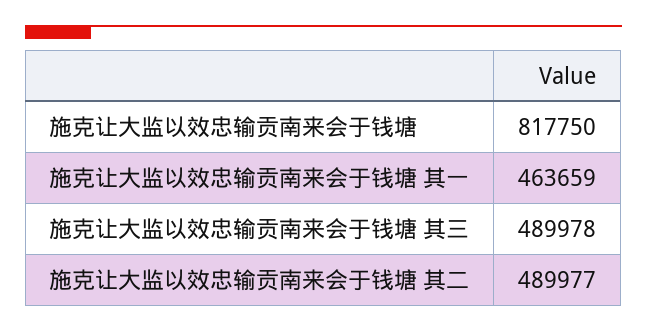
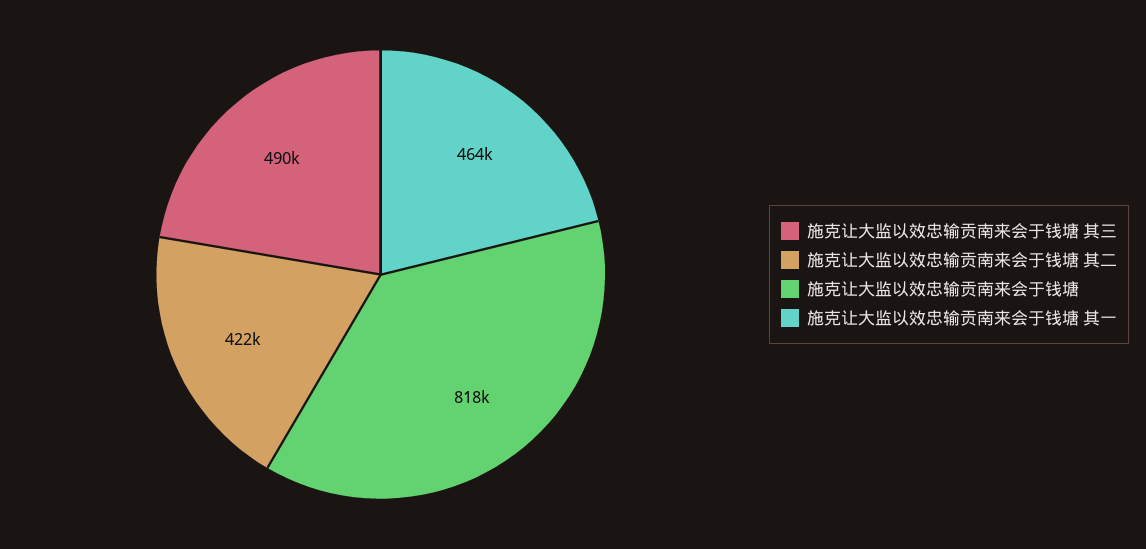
施克让大监以效忠输贡南来会于钱塘 其二: 489977 -> 422000

